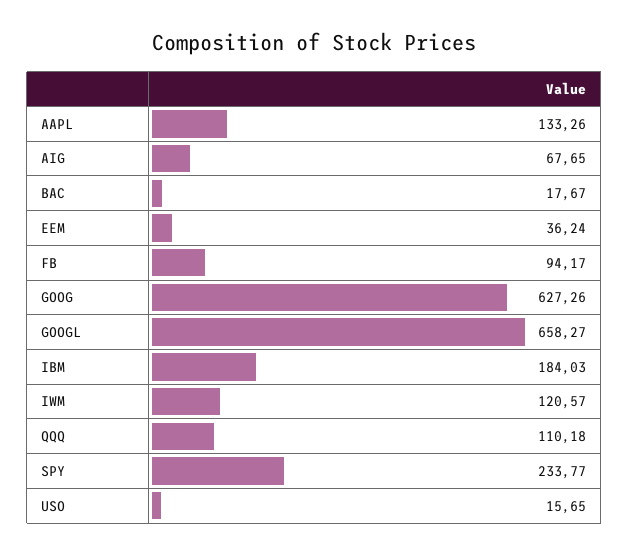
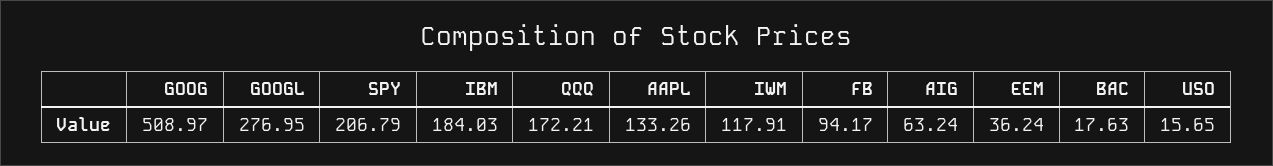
AIG: 67.65 -> 63.24
BAC: 17.67 -> 17.63
GOOG: 627.26 -> 508.97
GOOGL: 658.27 -> 276.95
IWM: 120.57 -> 117.91
QQQ: 110.18 -> 172.21
SPY: 233.77 -> 206.79

